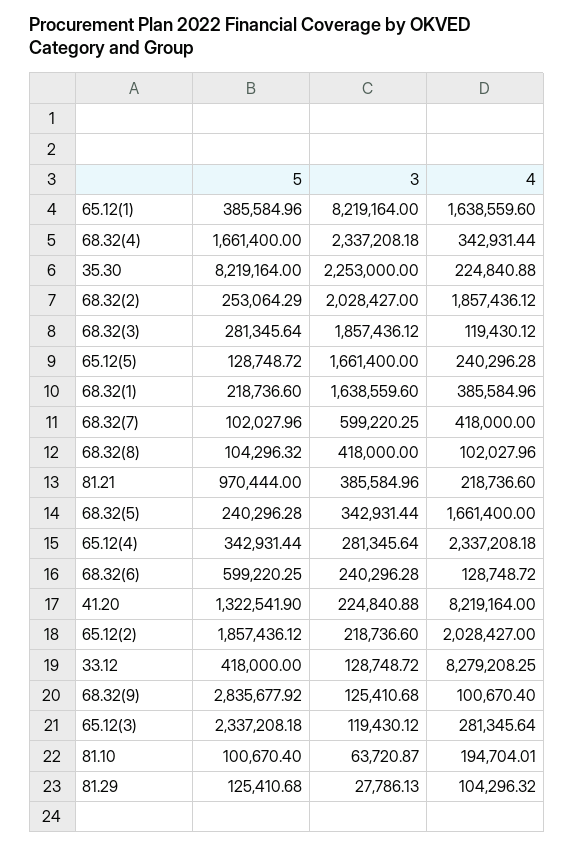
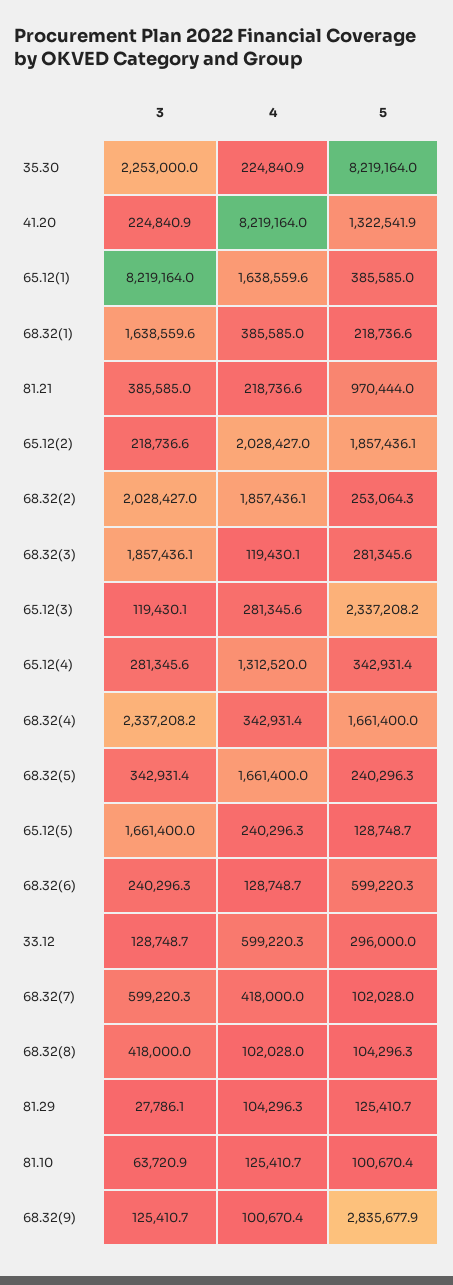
4, 65.12(4): 2337208.18 -> 1312520
5, 33.12: 418000 -> 296000
4, 33.12: 8279208.25 -> 599220.3
4, 81.10: 194704.01 -> 125410.7

